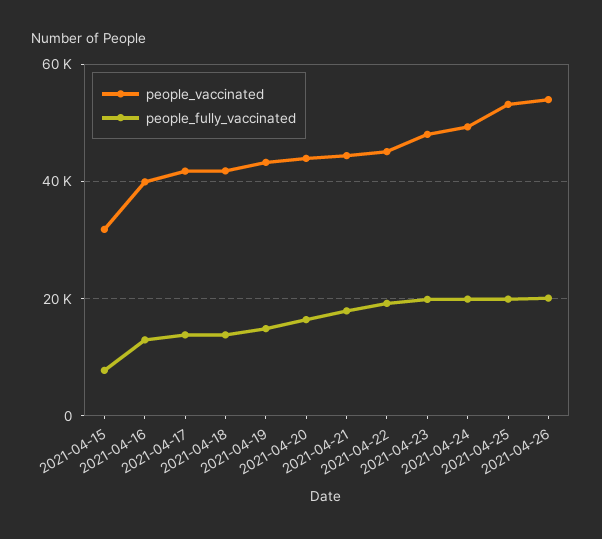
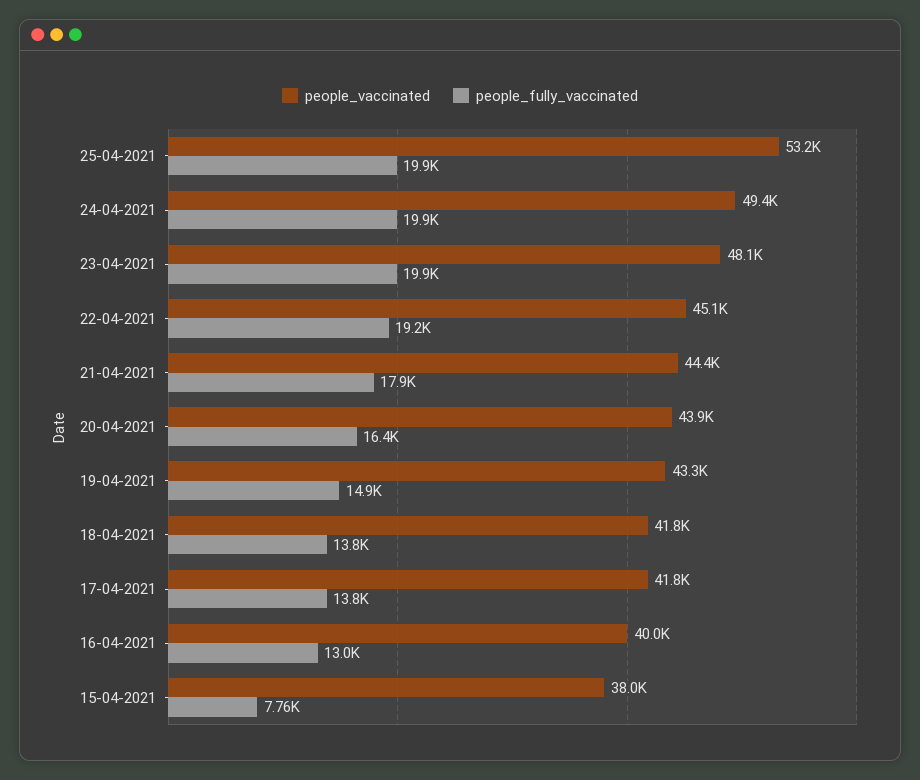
people_vaccinated, 2021-04-15: 32000 -> 38000
people_vaccinated, 2021-04-26: 54000 -> none
people_fully_vaccinated, 2021-04-26: 20000 -> none

